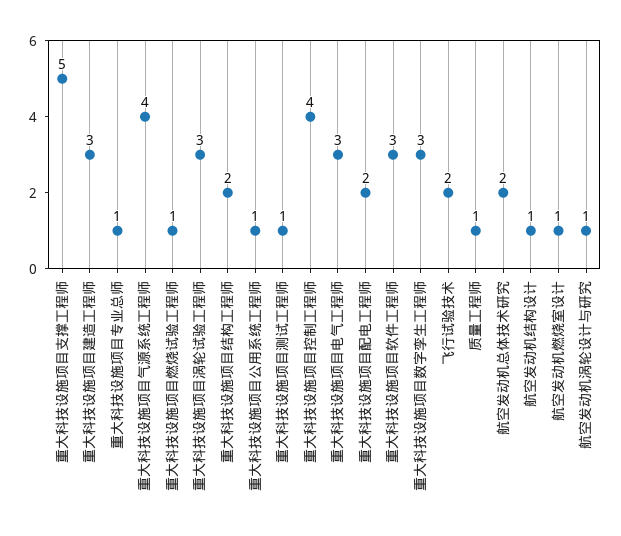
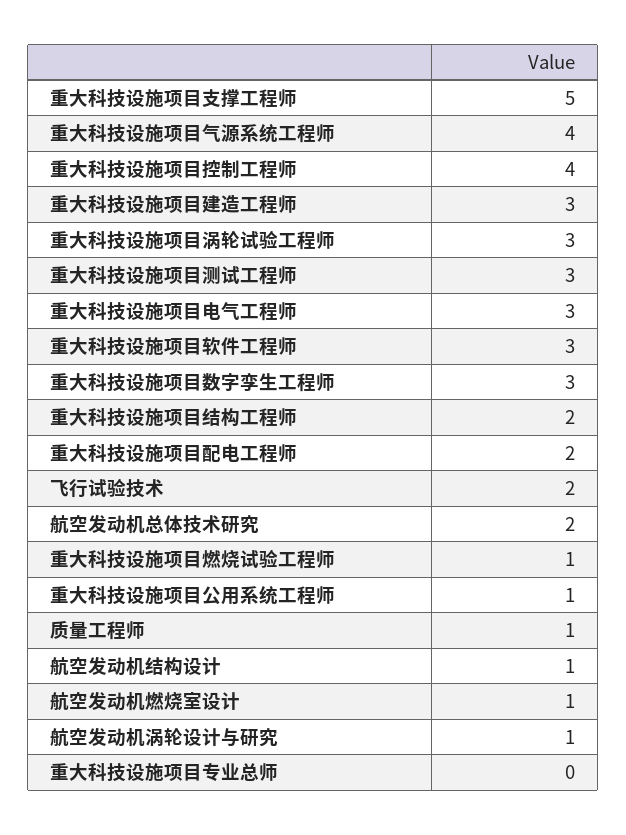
重大科技设施项目专业总师: 1 -> 0
重大科技设施项目测试工程师: 1 -> 3

